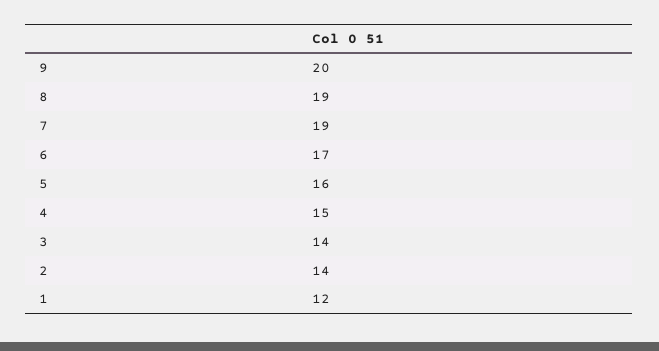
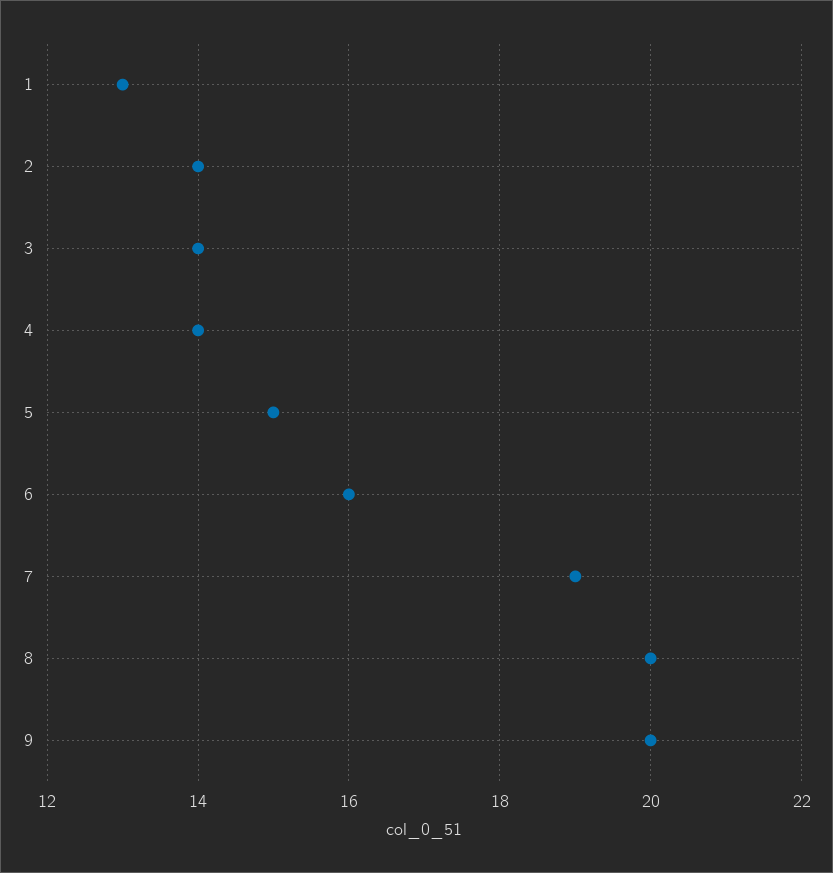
8: 19 -> 20
6: 17 -> 16
5: 16 -> 15
4: 15 -> 14
1: 12 -> 13

